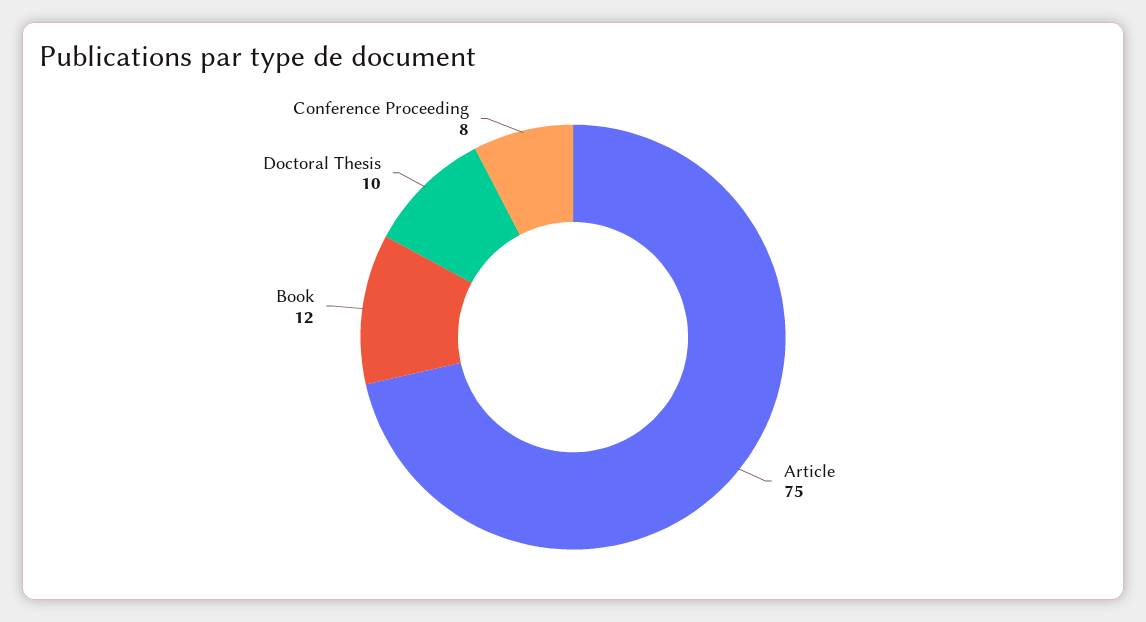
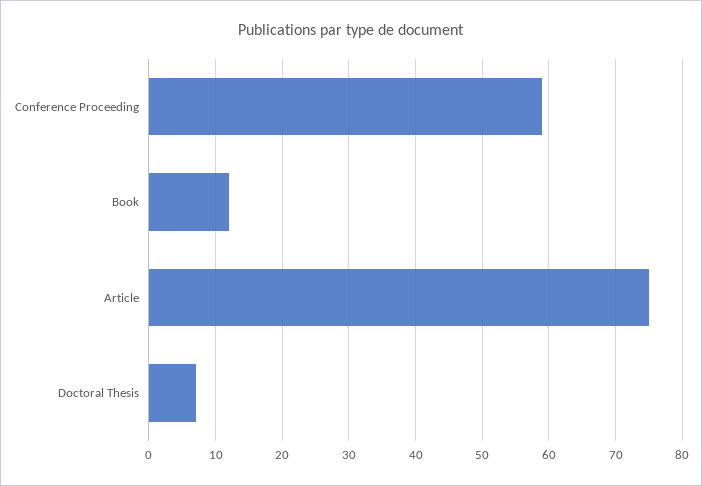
Doctoral Thesis: 10 -> 7
Conference Proceeding: 8 -> 59

